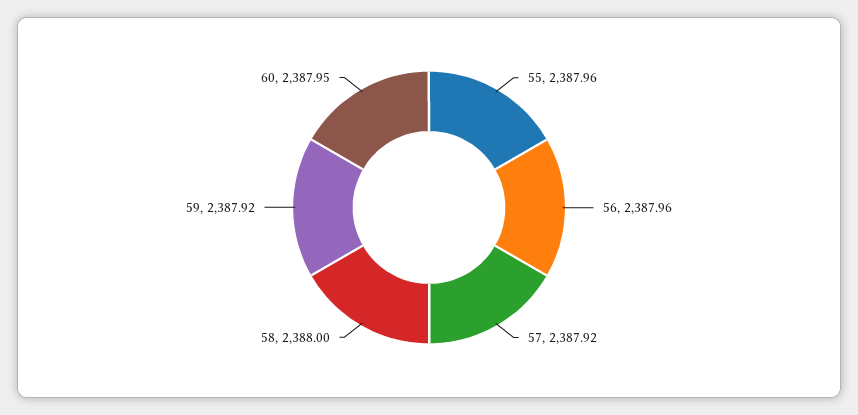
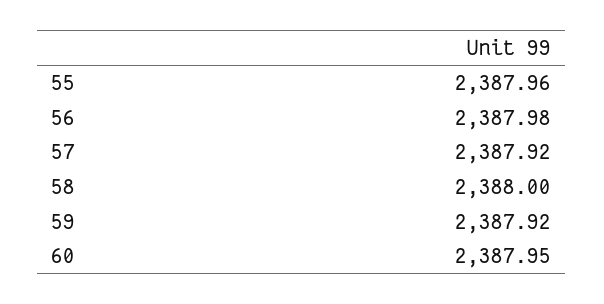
56: 2387.96 -> 2387.98

